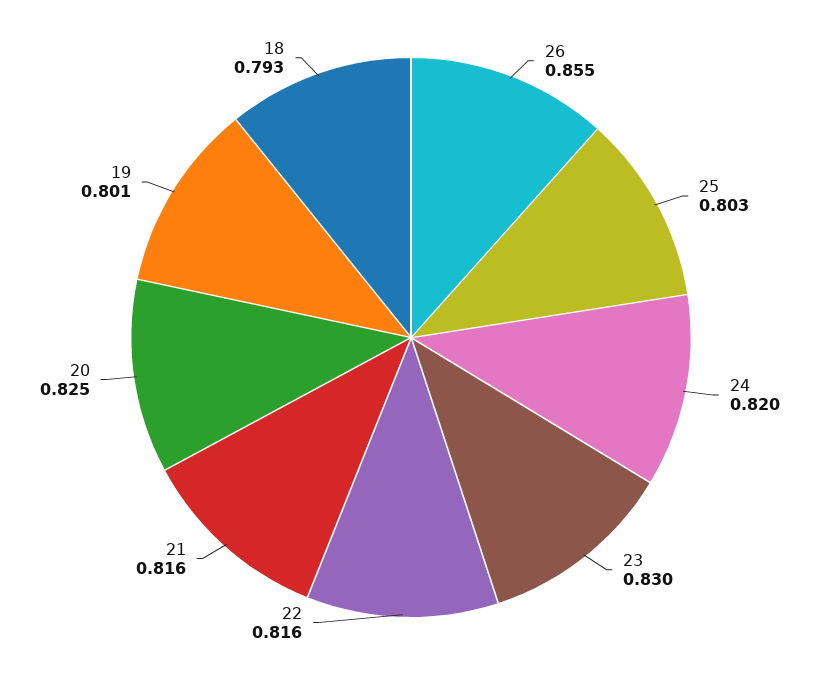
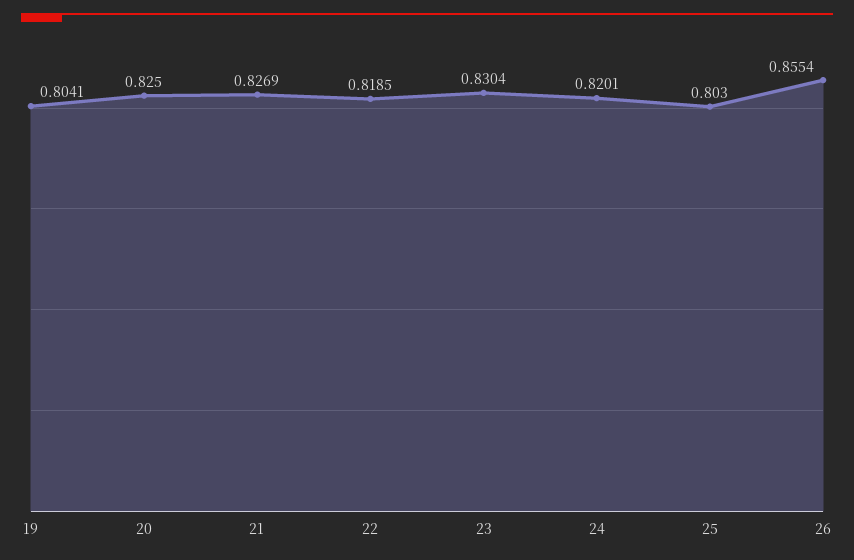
22: 0.816 -> 0.8185
21: 0.816 -> 0.8269
19: 0.801 -> 0.8041
18: 0.793 -> none

